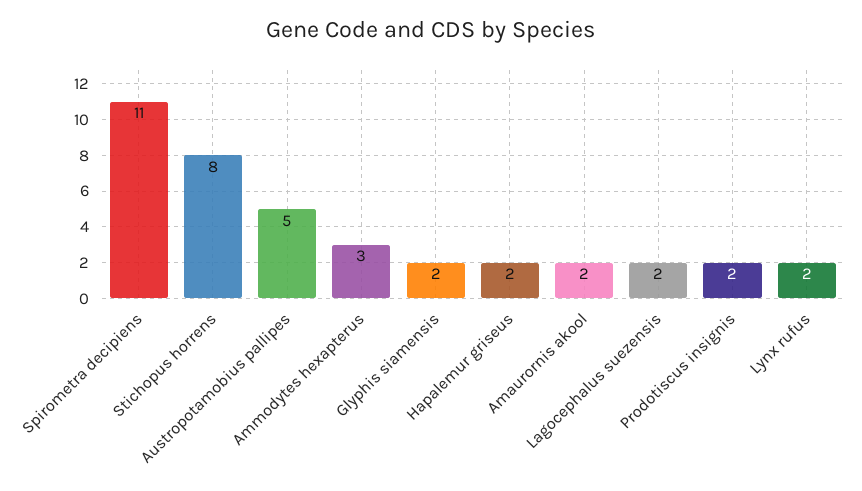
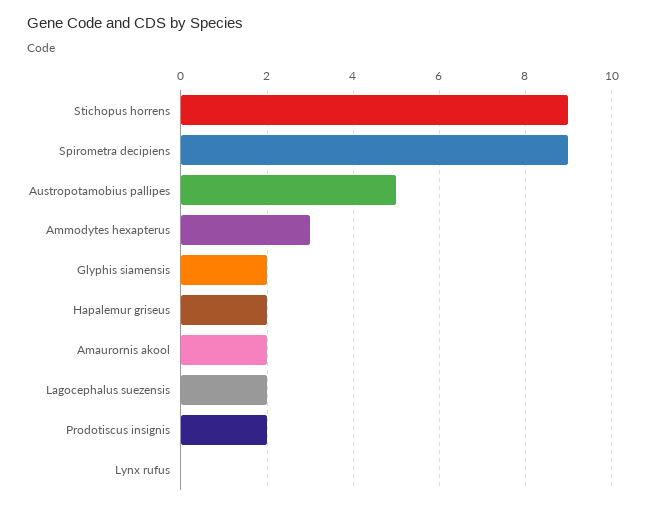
Spirometra decipiens: 11 -> 9
Stichopus horrens: 8 -> 9
Lynx rufus: 2 -> 0

